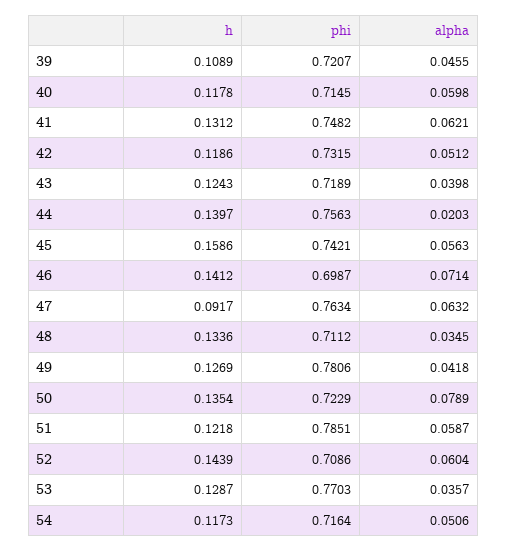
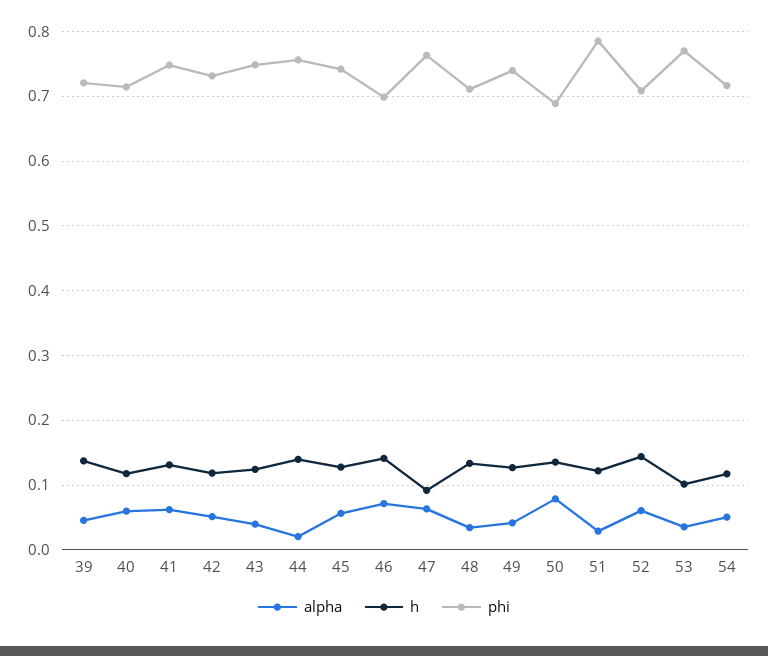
h, 39: 0.1089 -> 0.14
phi, 43: 0.7189 -> 0.75
h, 45: 0.1586 -> 0.13
phi, 49: 0.7806 -> 0.74
phi, 50: 0.7229 -> 0.69
alpha, 51: 0.0587 -> 0.03
h, 53: 0.1287 -> 0.1

